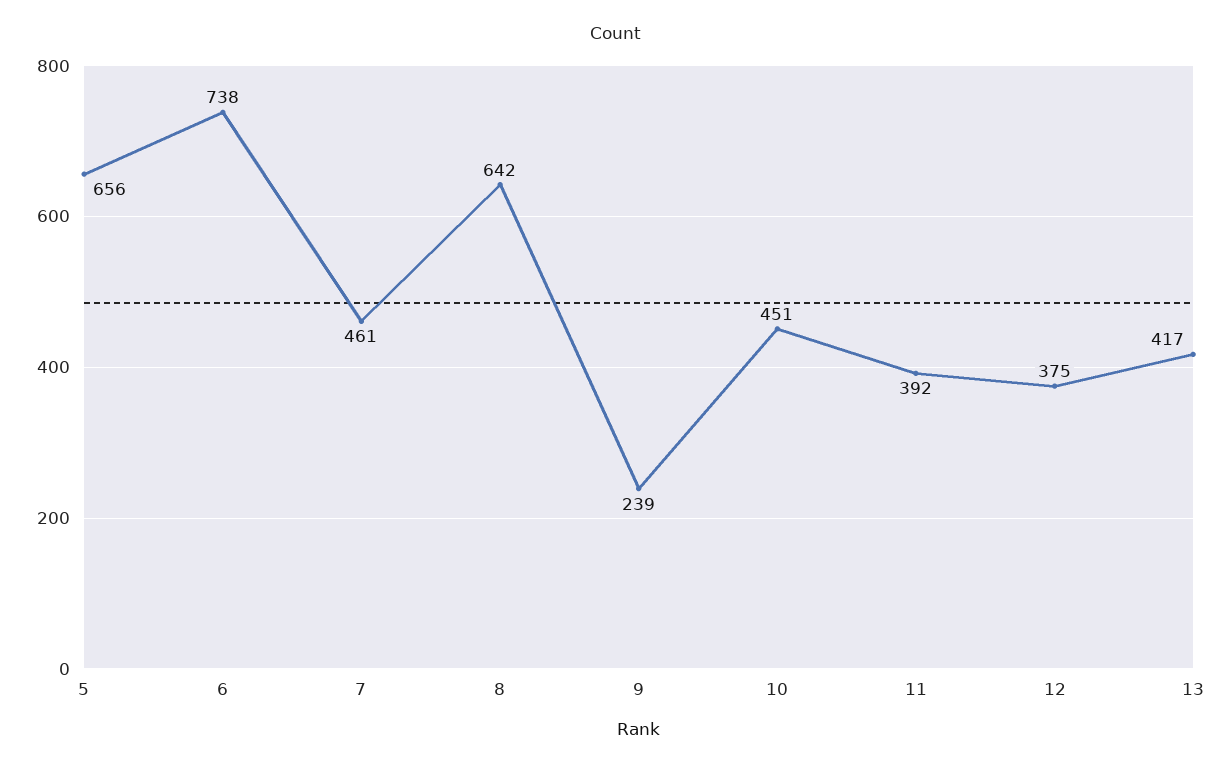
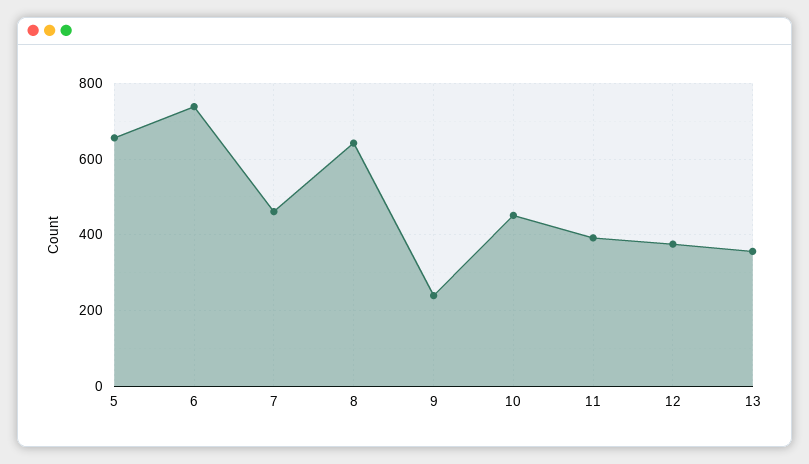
13: 417 -> 360

